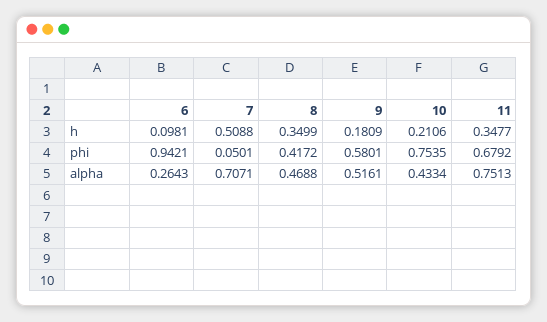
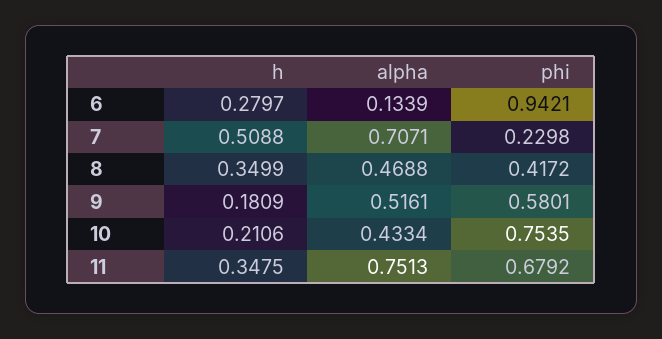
6, h: 0.0981 -> 0.2797
11, h: 0.3477 -> 0.3475
7, phi: 0.0501 -> 0.2298
6, alpha: 0.2643 -> 0.1339

